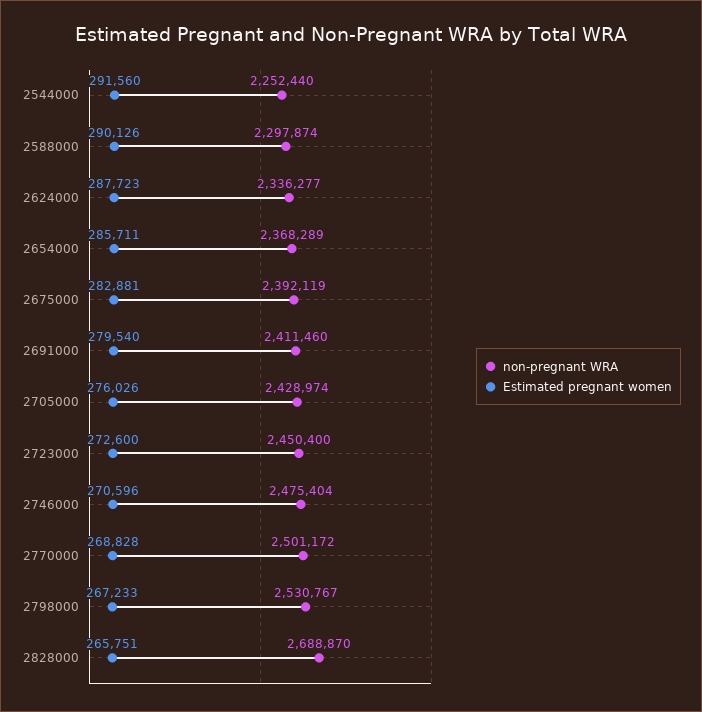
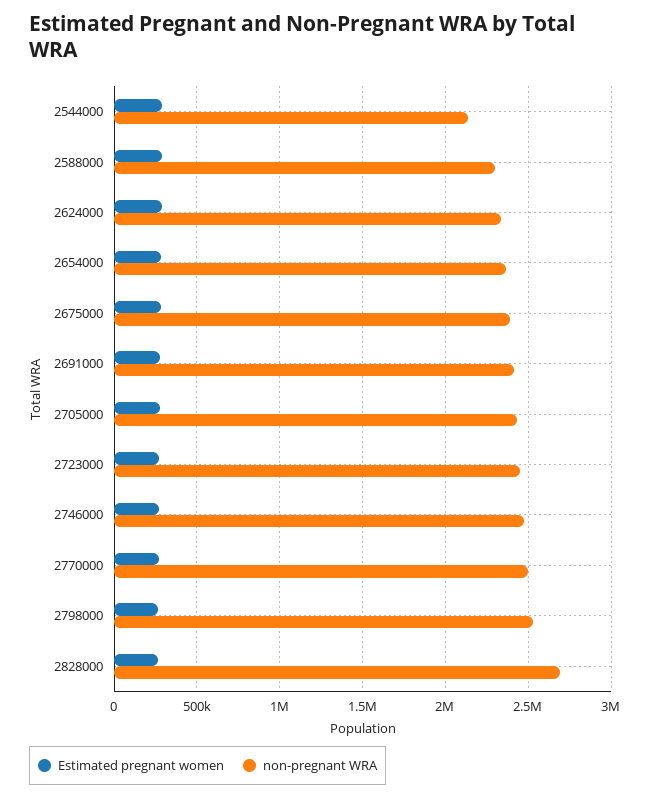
non-pregnant WRA, 2544000: 2252440 -> 2150000

